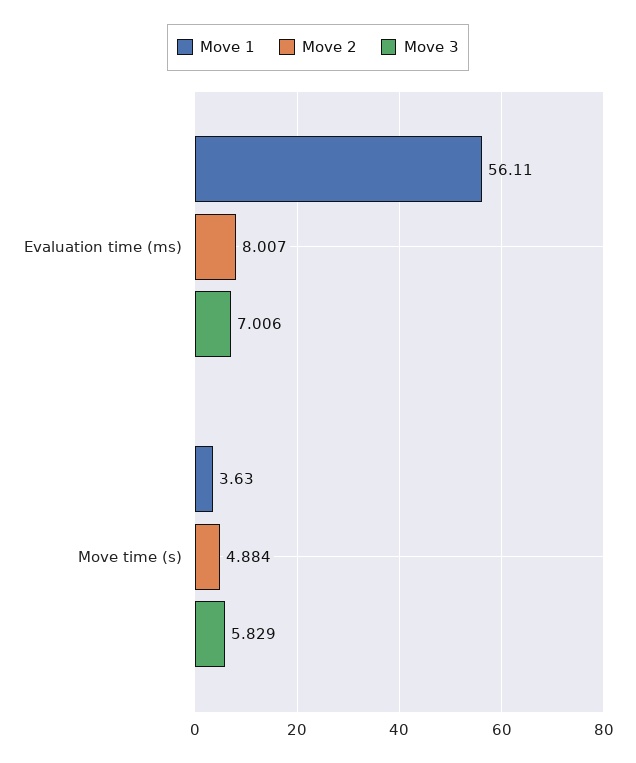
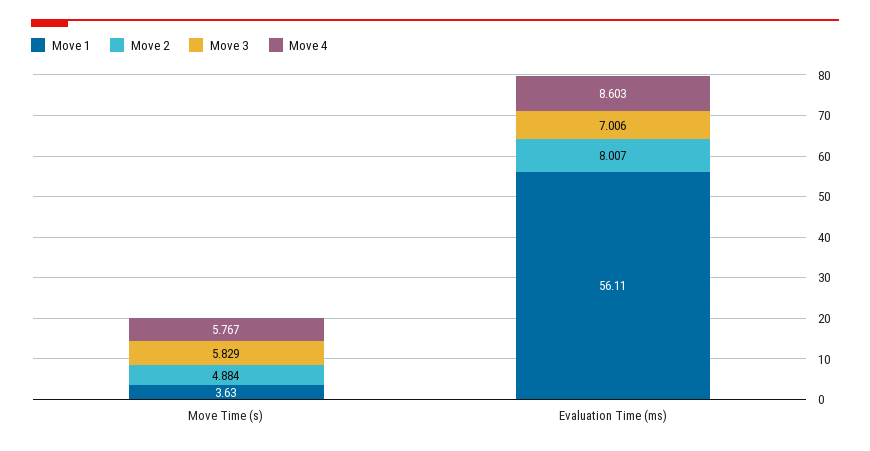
Move 4, Move time (s): none -> 5.767
Move 4, Evaluation time (ms): none -> 8.603

